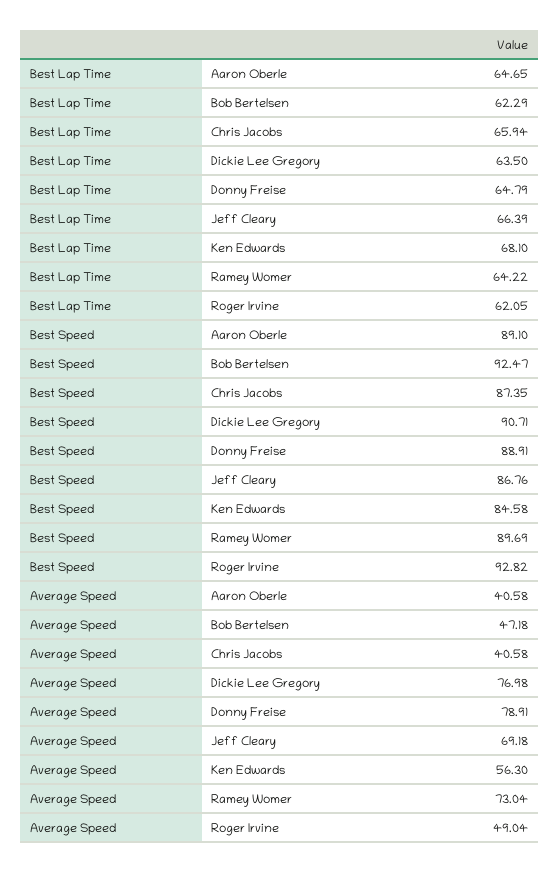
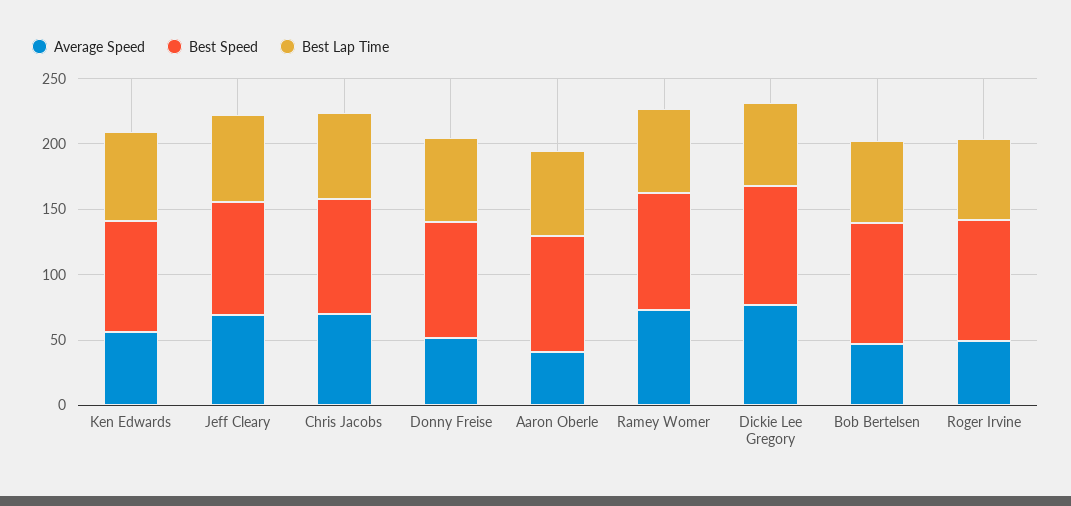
Average Speed, Chris Jacobs: 40.58 -> 70
Average Speed, Donny Freise: 78.91 -> 50

